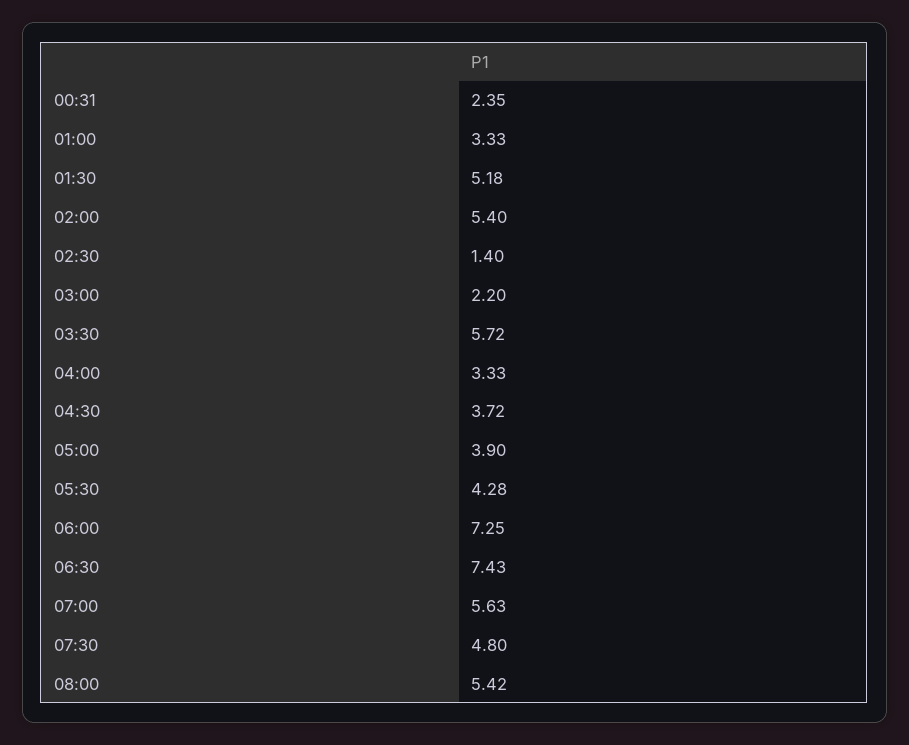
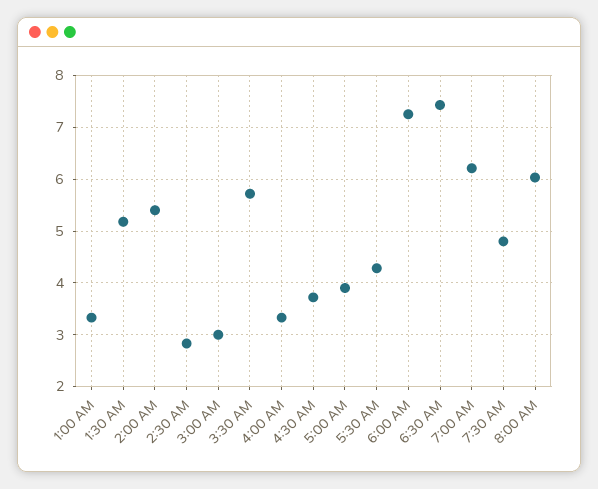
00:31: 2.35 -> none
02:30: 1.4 -> 2.8
03:00: 2.2 -> 3
07:00: 5.63 -> 6.2
08:00: 5.42 -> 6

